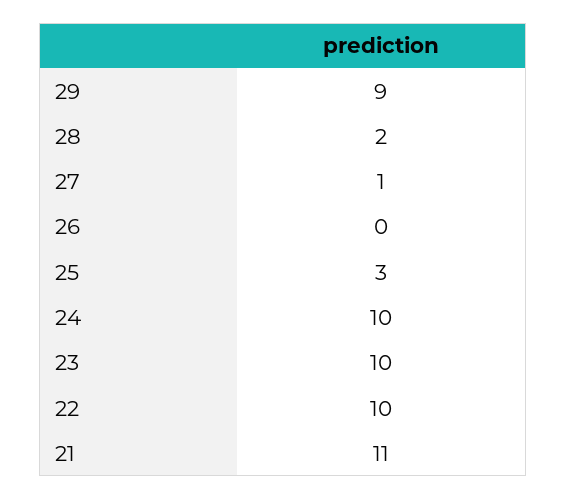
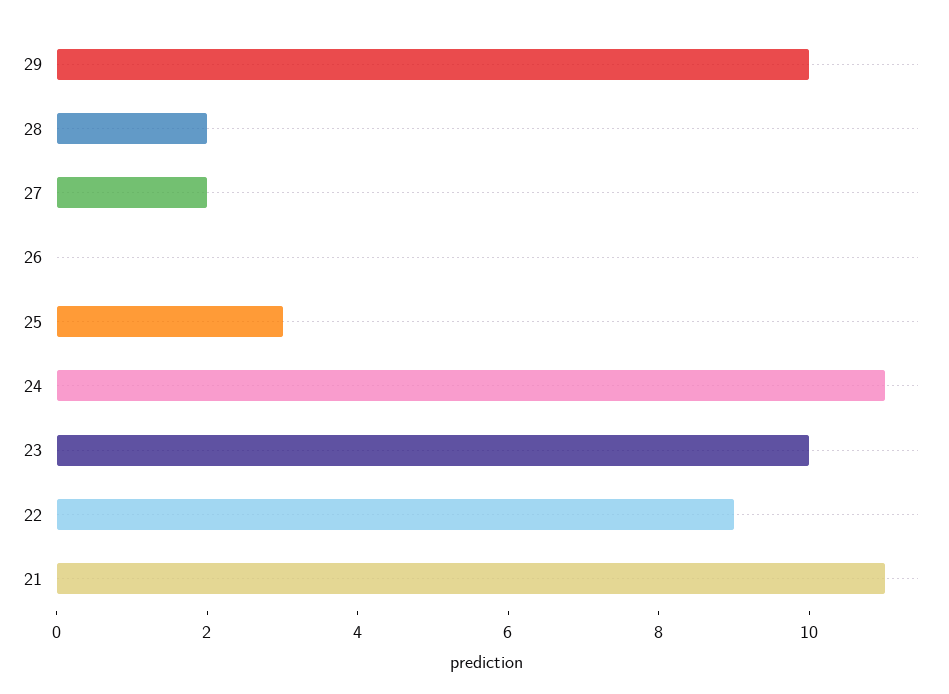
29: 9 -> 10
27: 1 -> 2
24: 10 -> 11
22: 10 -> 9

